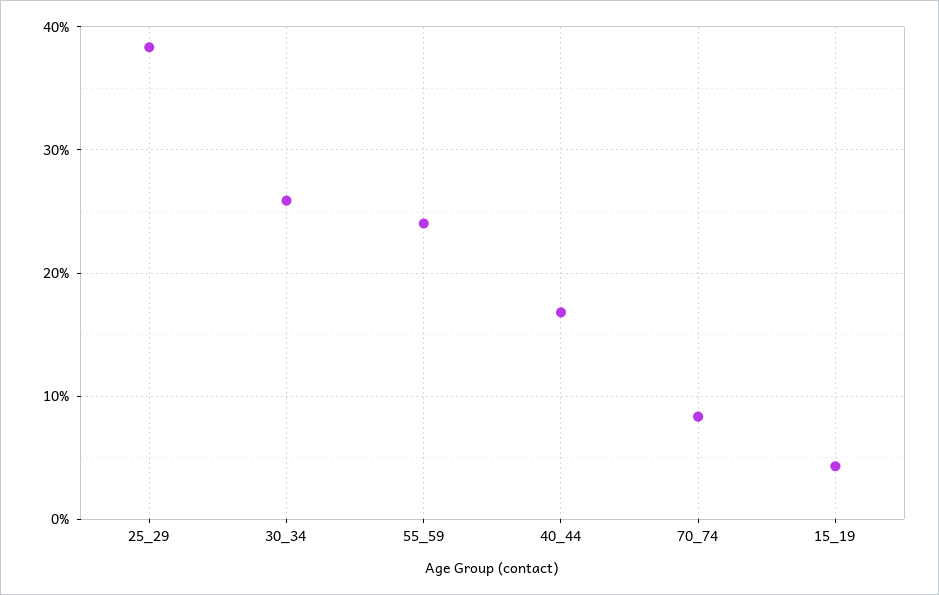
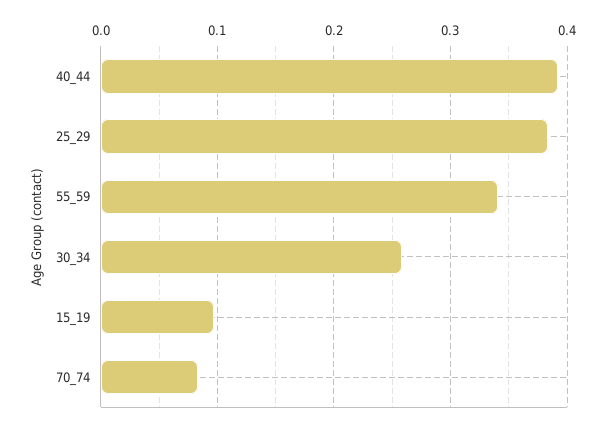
55_59: 0.24 -> 0.34
40_44: 0.17 -> 0.39
15_19: 0.04 -> 0.1

